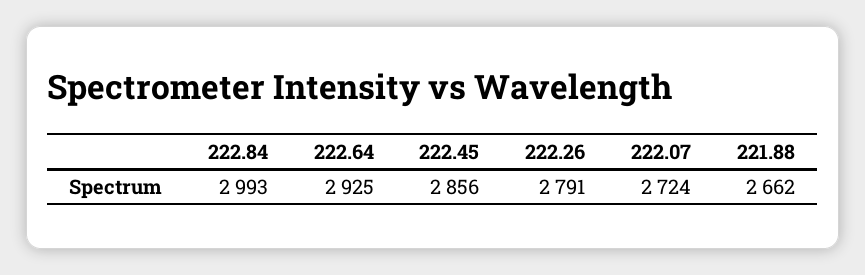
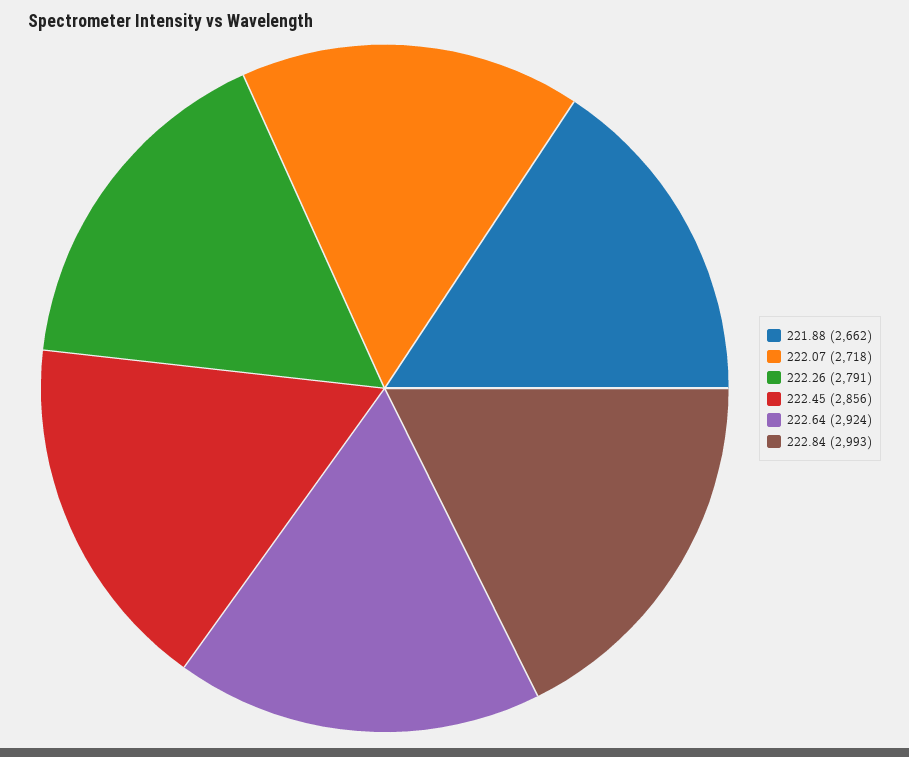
222.64: 2925 -> 2924
222.07: 2724 -> 2718

